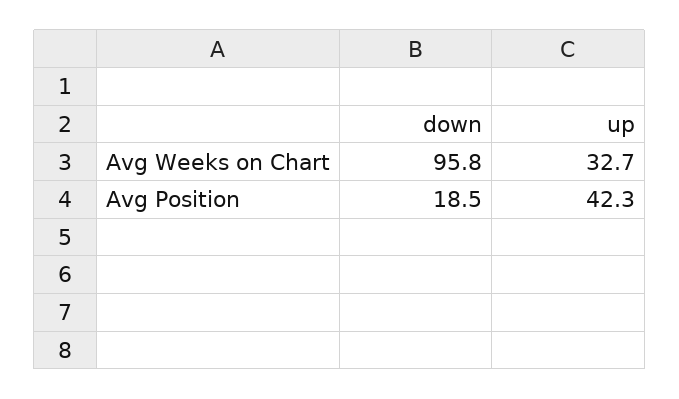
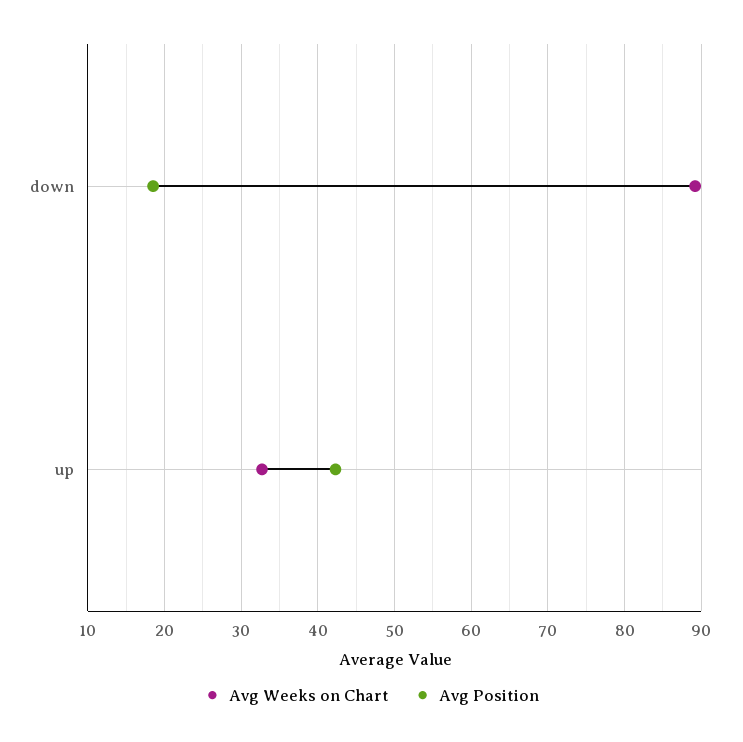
Avg Weeks on Chart, down: 95.8 -> 89

